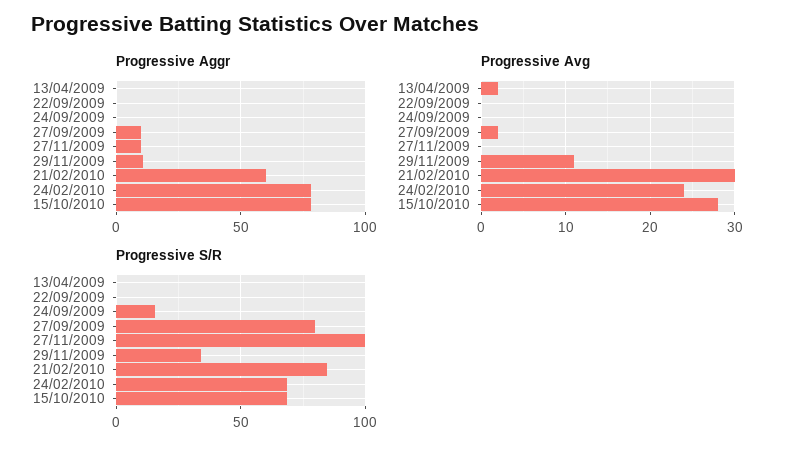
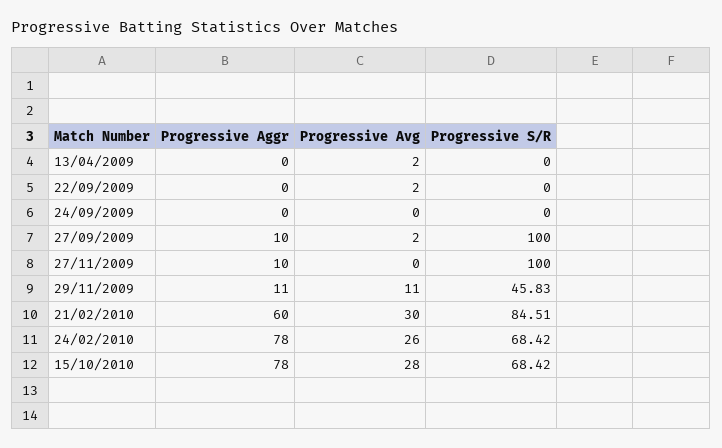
Progressive Avg, 22/09/2009: 0 -> 2
Progressive Avg, 24/02/2010: 24 -> 26
Progressive S/R, 24/09/2009: 15 -> 0
Progressive S/R, 27/09/2009: 80 -> 100
Progressive S/R, 29/11/2009: 35 -> 45.83

